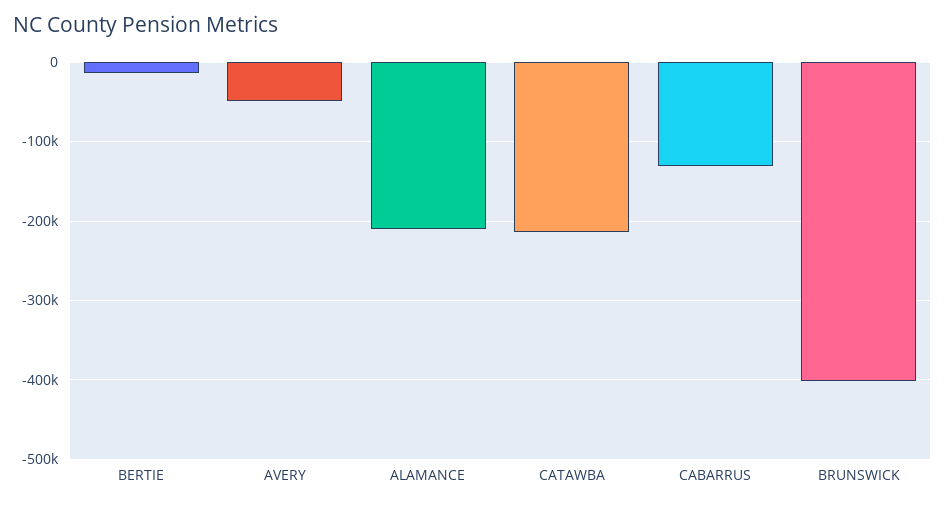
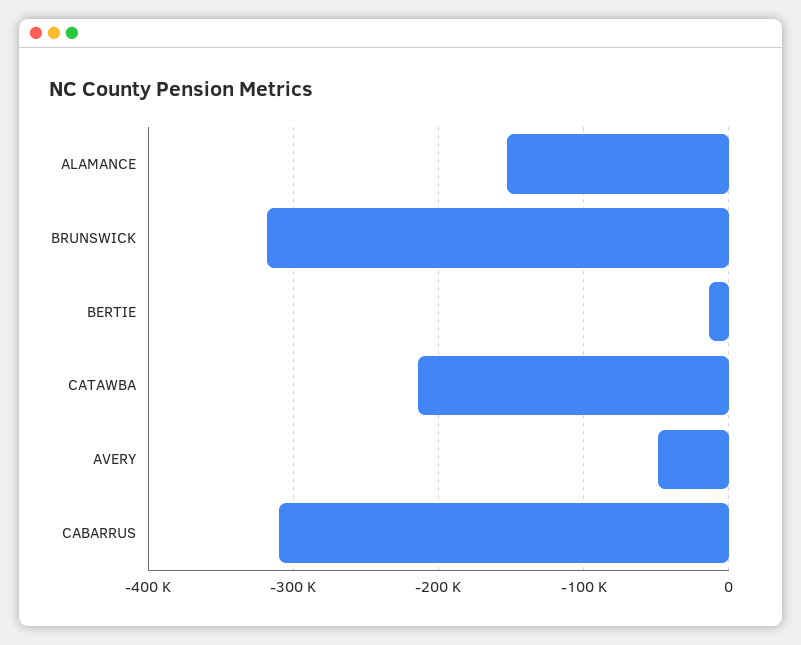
ALAMANCE: -210000 -> -150000
CABARRUS: -130000 -> -310000
BRUNSWICK: -400000 -> -320000

